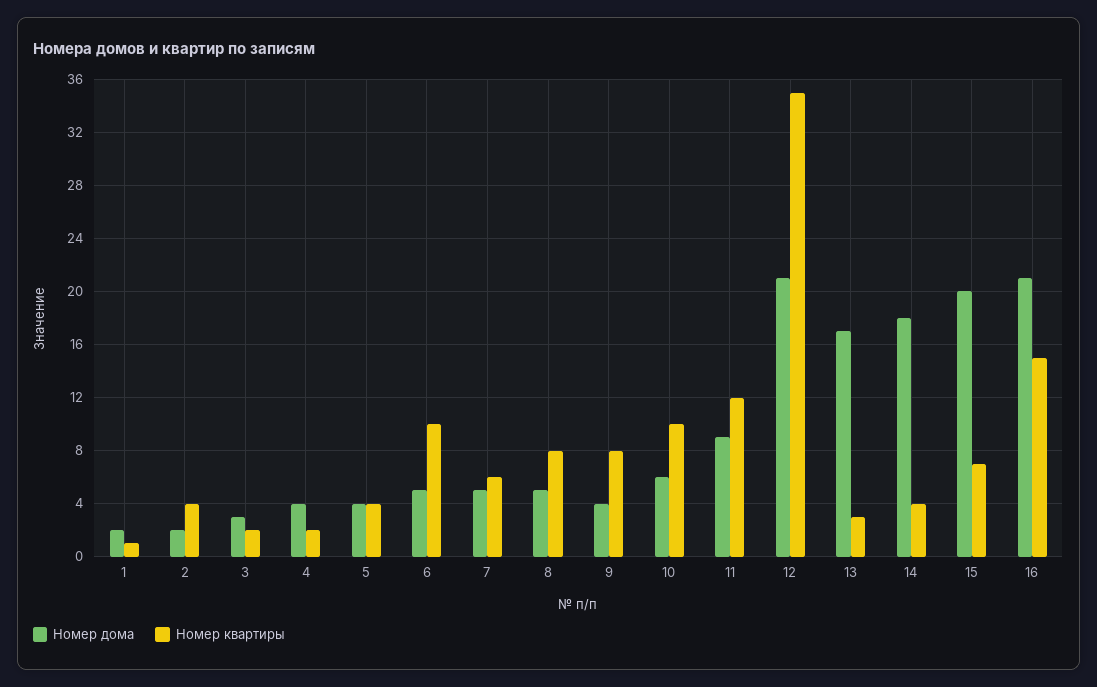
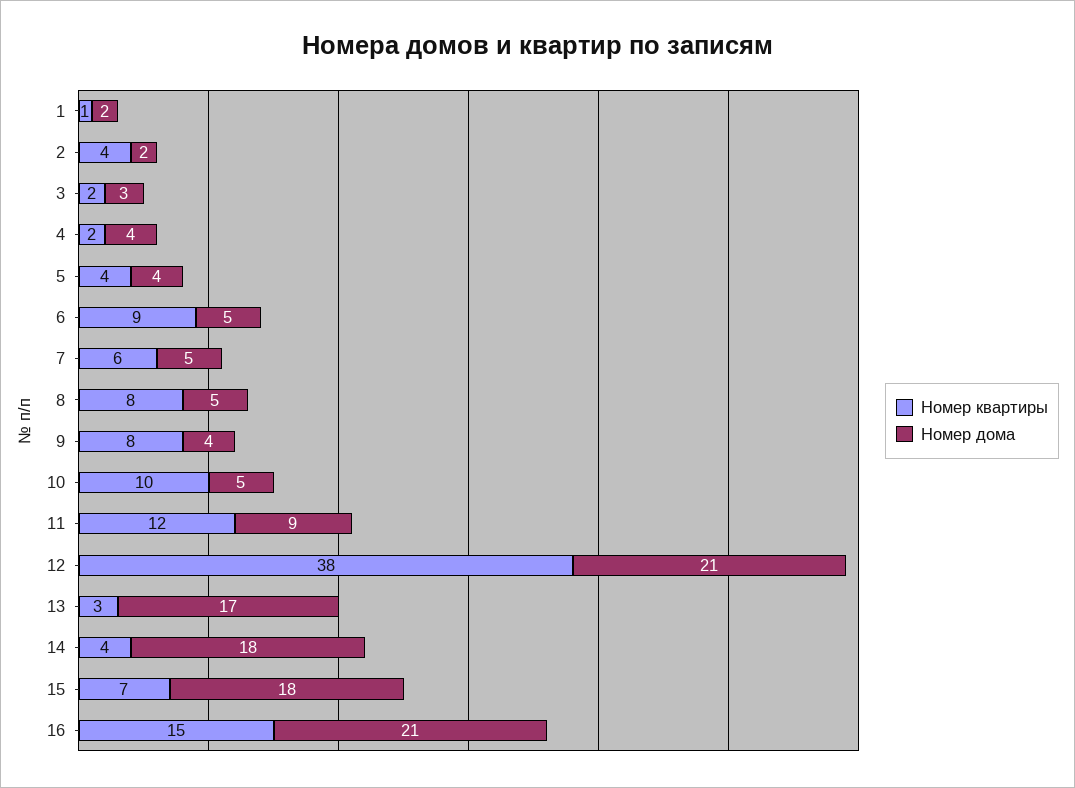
Номер квартиры, 6: 10 -> 9
Номер дома, 10: 6 -> 5
Номер квартиры, 12: 35 -> 38
Номер дома, 15: 20 -> 18

